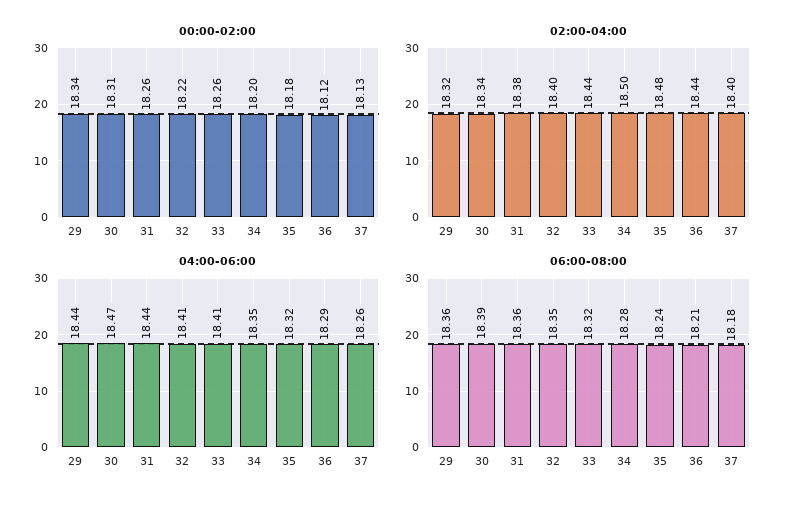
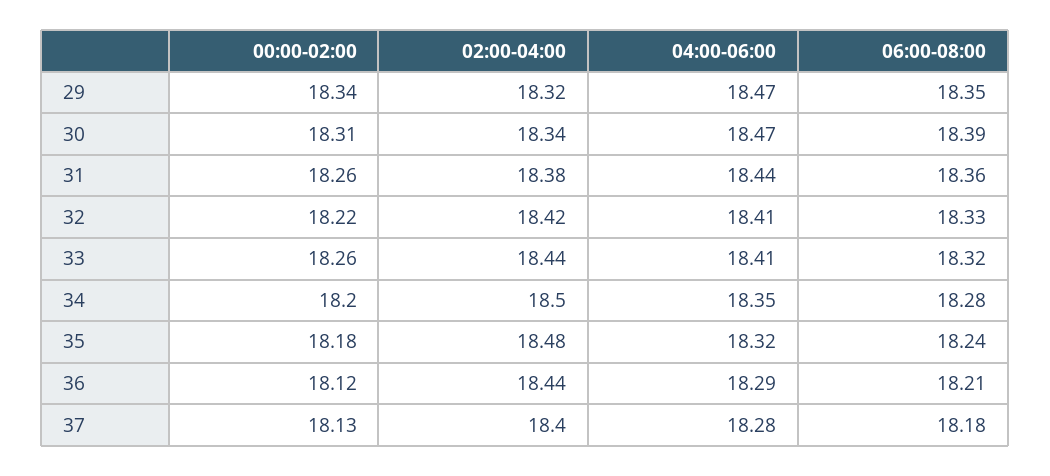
02:00-04:00, 32: 18.4 -> 18.42
04:00-06:00, 29: 18.44 -> 18.47
04:00-06:00, 37: 18.26 -> 18.28
06:00-08:00, 29: 18.36 -> 18.35
06:00-08:00, 32: 18.35 -> 18.33

